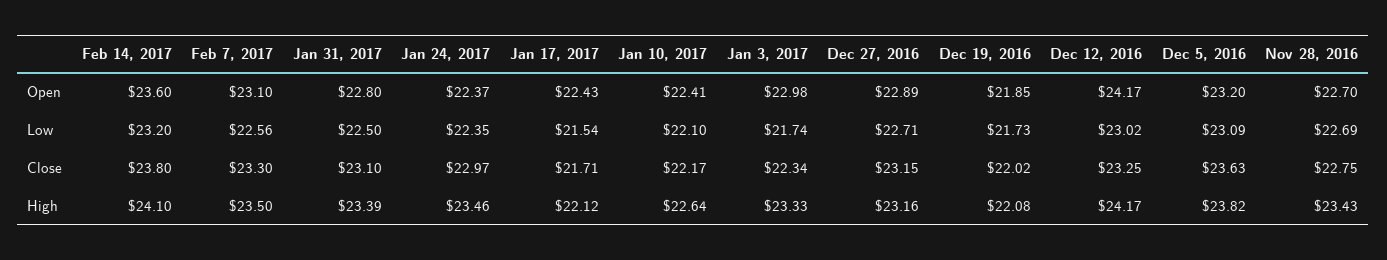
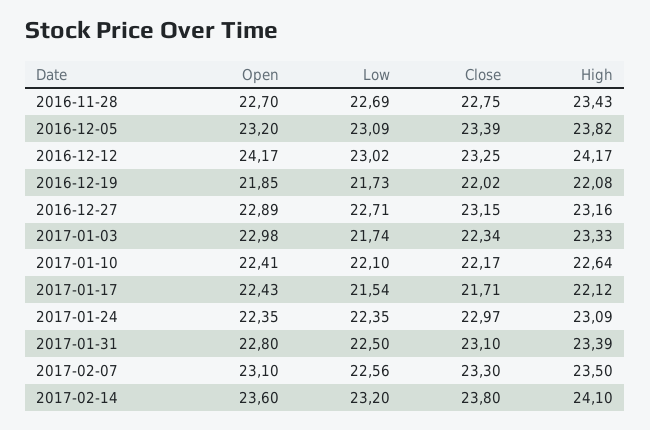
Jan 24, 2017, Open: 22.37 -> 22.35
Dec 5, 2016, Close: 23.63 -> 23.39
Jan 24, 2017, High: 23.46 -> 23.09

